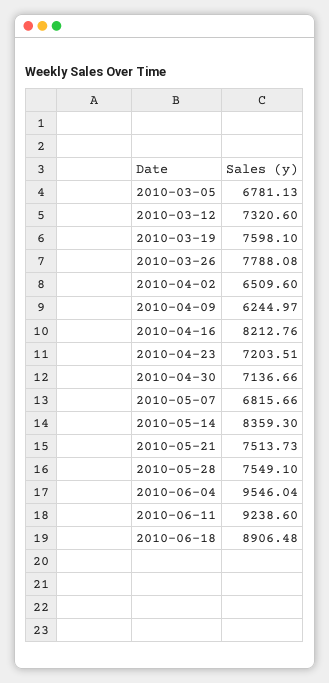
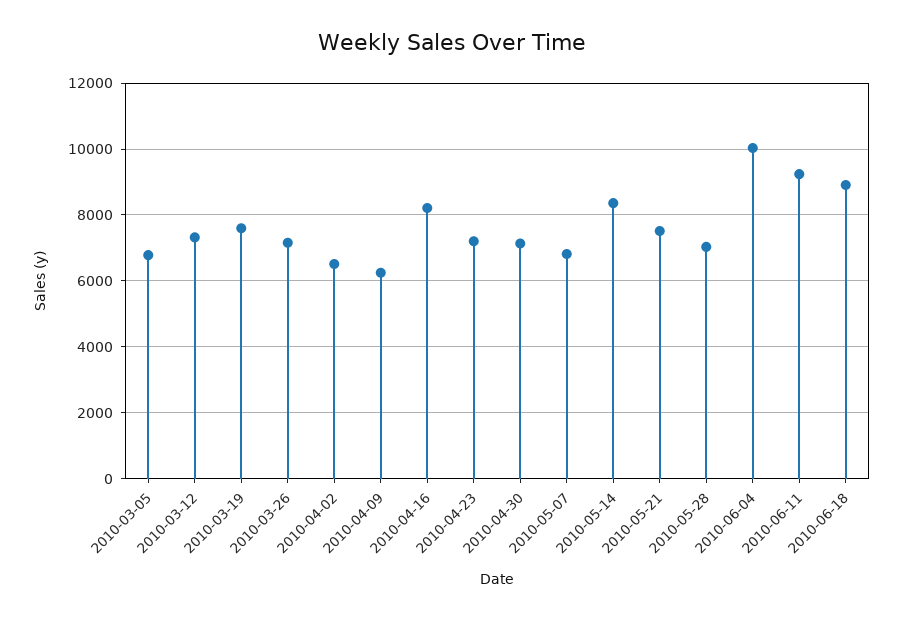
2010-03-26: 7788.08 -> 7200
2010-05-28: 7549.1 -> 7000
2010-06-04: 9546.04 -> 10000

